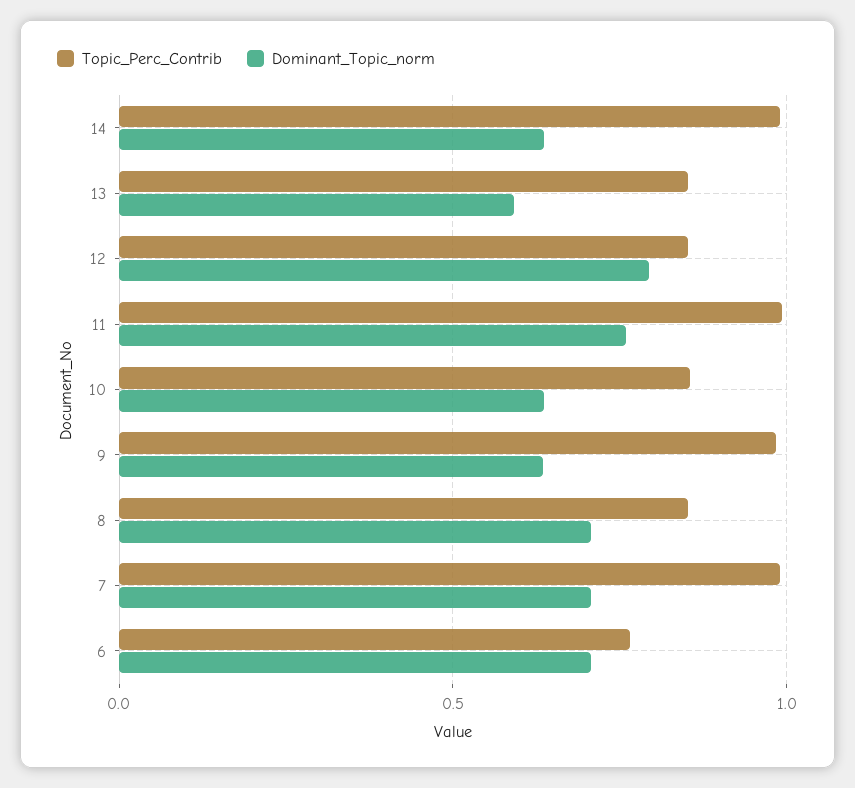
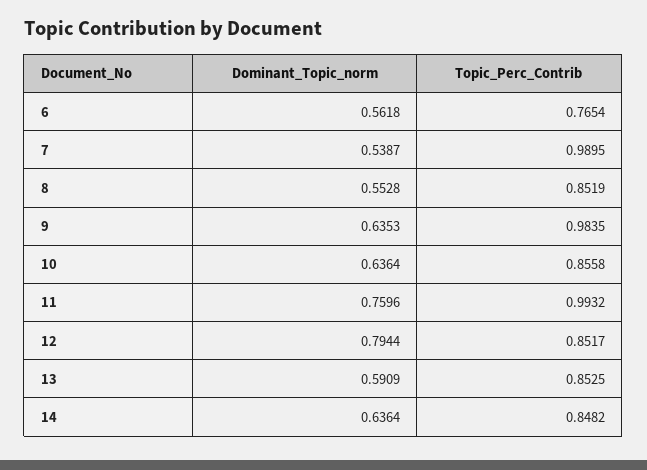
Topic_Perc_Contrib, 14: 1 -> 0.8482
Dominant_Topic_norm, 8: 0.7 -> 0.5528
Dominant_Topic_norm, 7: 0.7 -> 0.5387
Dominant_Topic_norm, 6: 0.7 -> 0.5618

